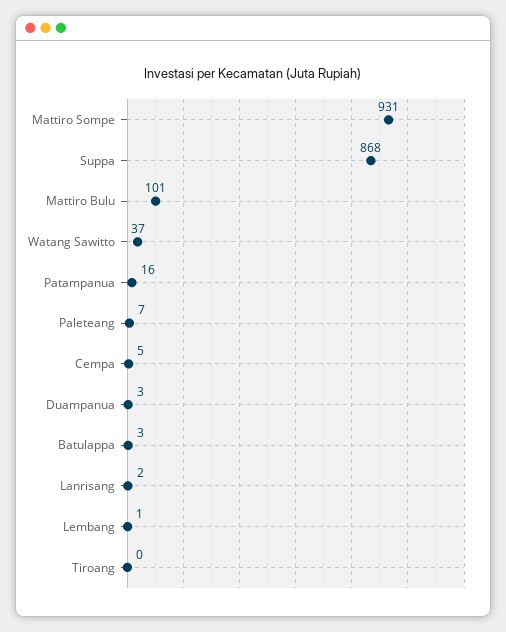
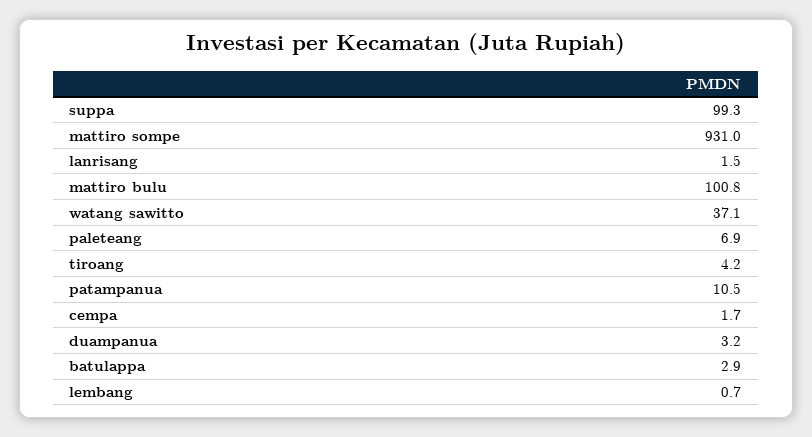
Suppa: 868 -> 99.3
Patampanua: 16 -> 10.5
Cempa: 5 -> 1.7
Tiroang: 0 -> 4.2

